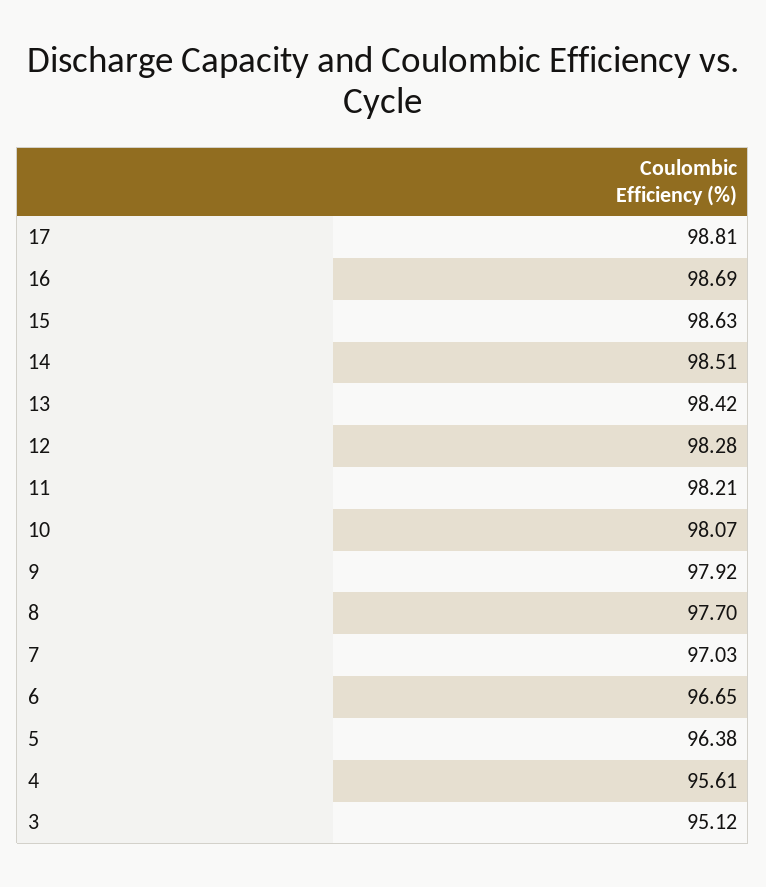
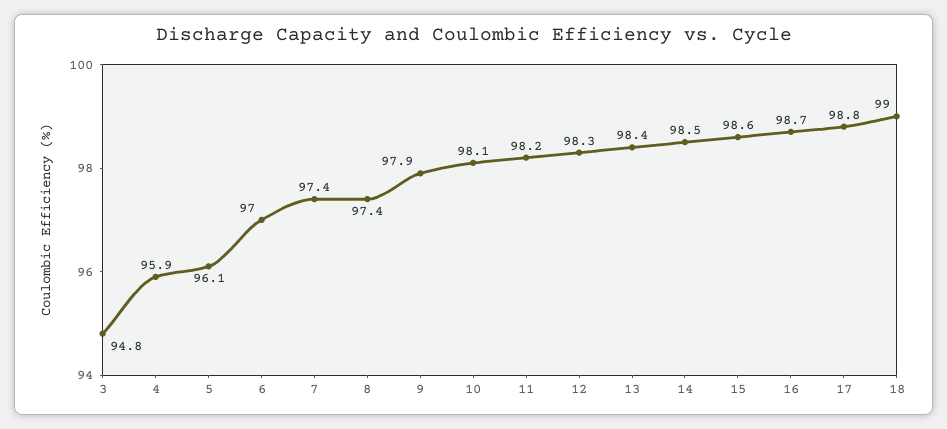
8: 97.7 -> 97.4
7: 97.03 -> 97.4
6: 96.65 -> 97
5: 96.38 -> 96.1
4: 95.61 -> 95.9
3: 95.12 -> 94.8
18: none -> 99

